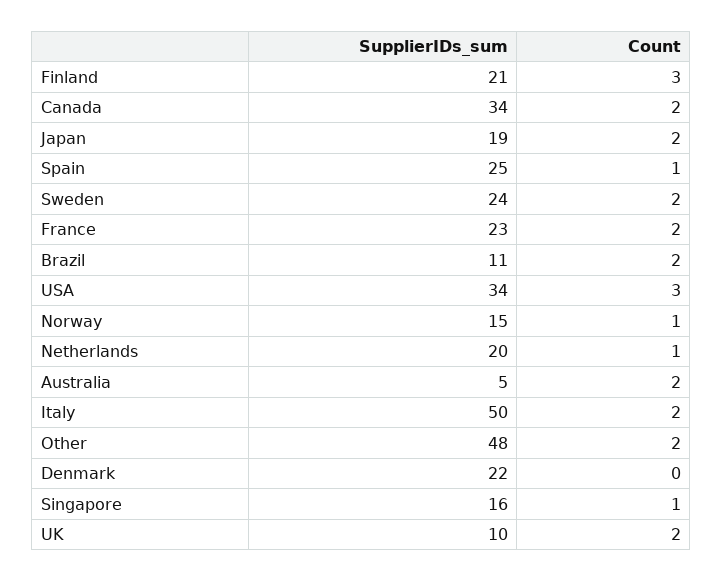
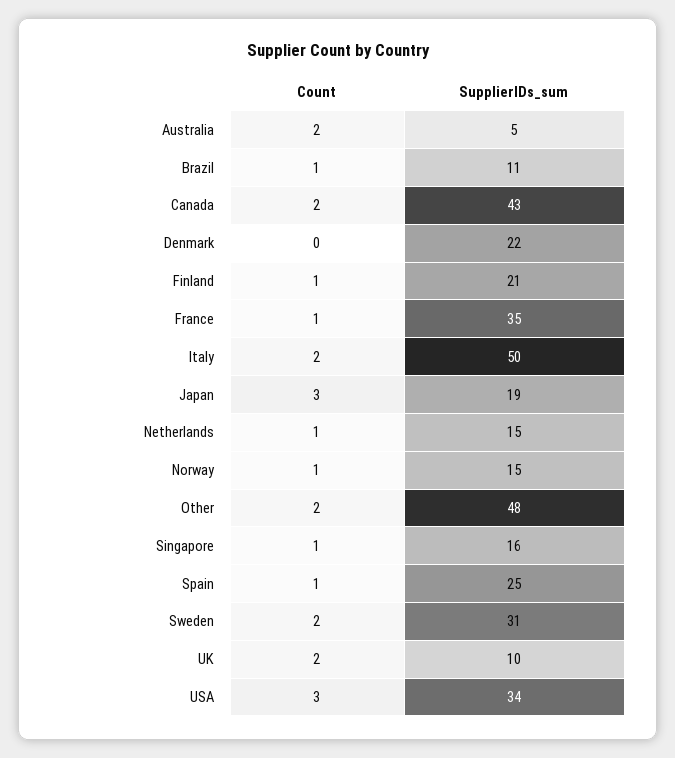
Count, Finland: 3 -> 1
SupplierIDs_sum, Canada: 34 -> 43
Count, Japan: 2 -> 3
SupplierIDs_sum, Sweden: 24 -> 31
SupplierIDs_sum, France: 23 -> 35
Count, France: 2 -> 1
Count, Brazil: 2 -> 1
SupplierIDs_sum, Netherlands: 20 -> 15

